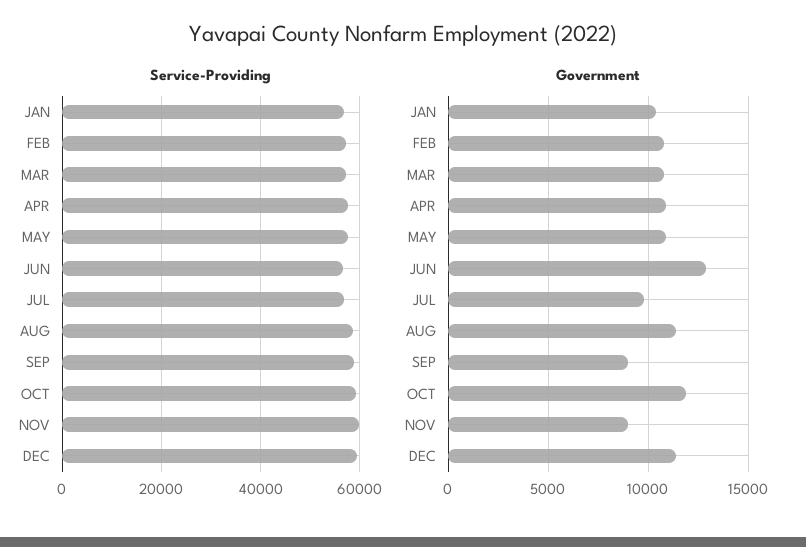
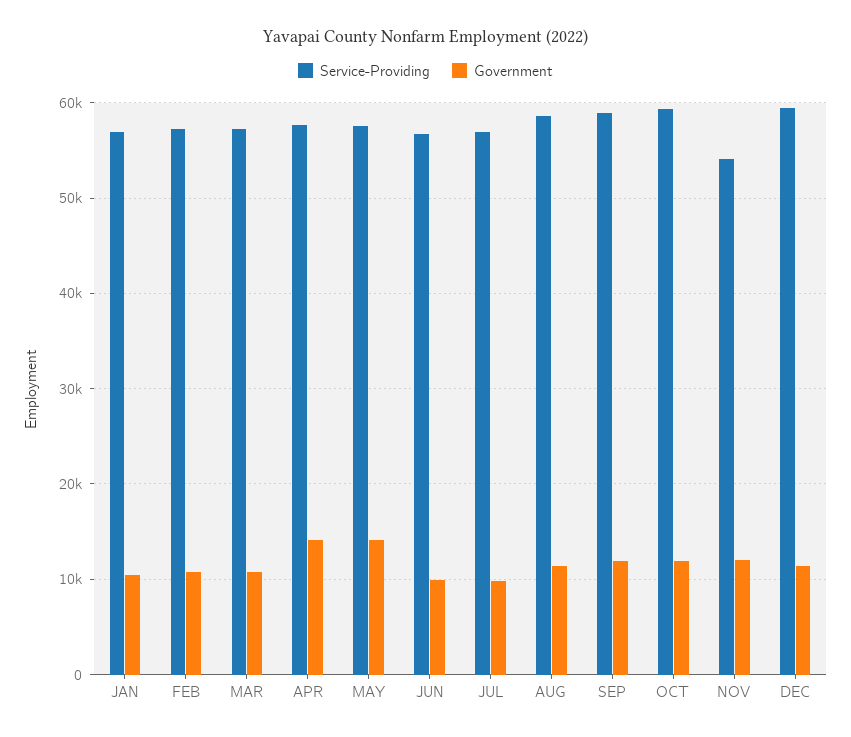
Service-Providing, NOV: 60000 -> 54000
Government, APR: 11000 -> 14000
Government, MAY: 11000 -> 14000
Government, JUN: 13000 -> 10000
Government, SEP: 9000 -> 12000
Government, NOV: 9000 -> 12000

